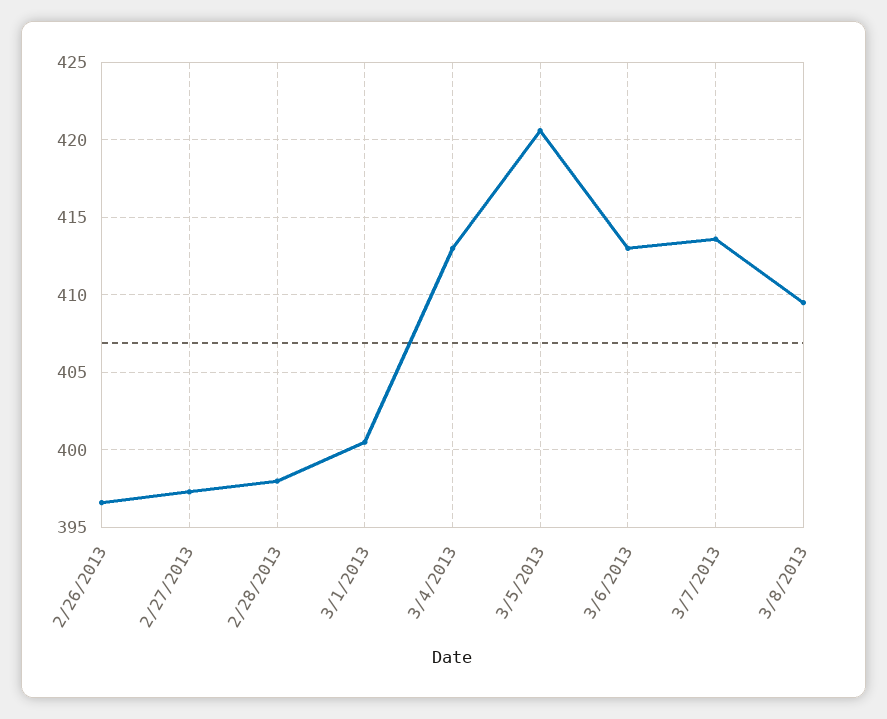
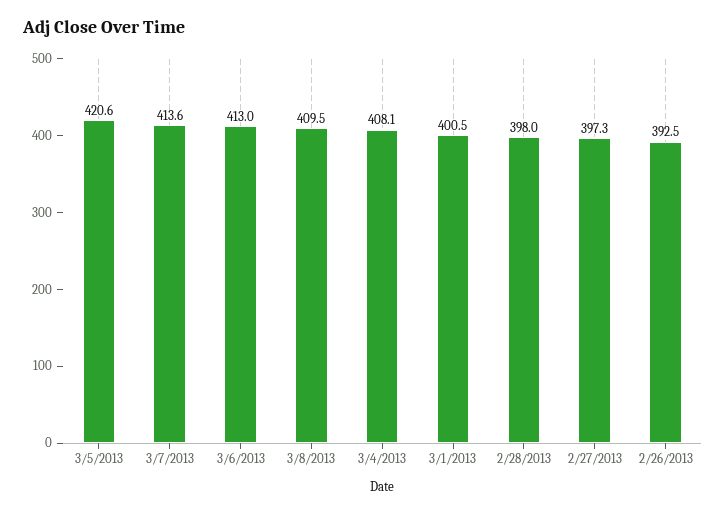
2/26/2013: 396.5 -> 392.5
3/4/2013: 413 -> 408.1

